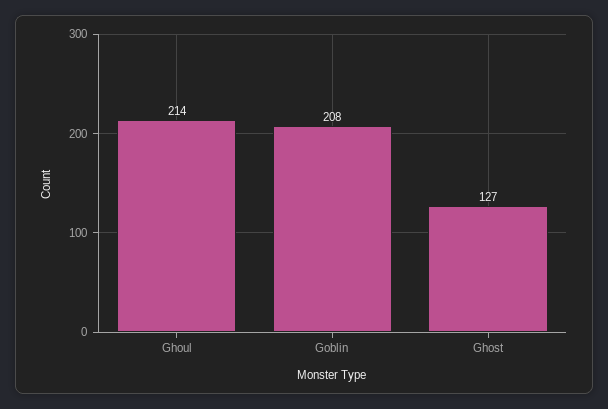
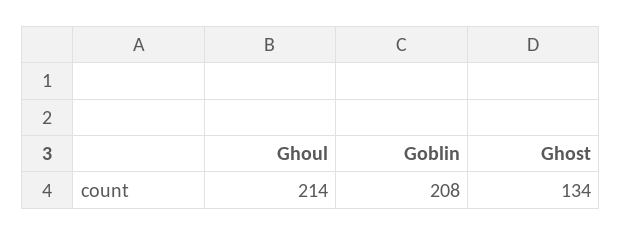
Ghost: 127 -> 134

